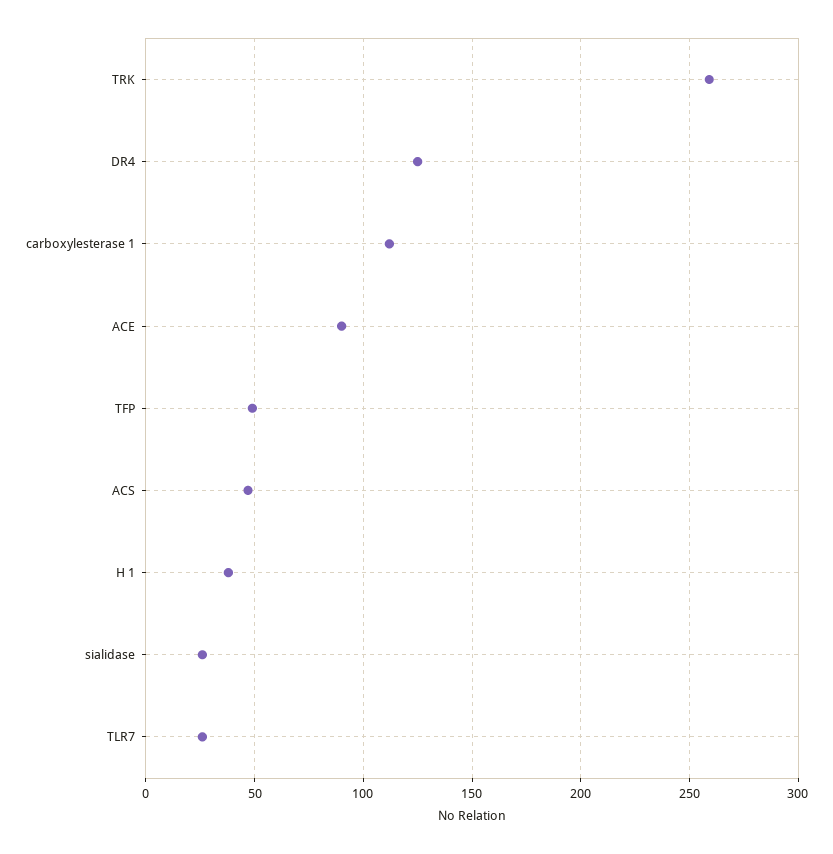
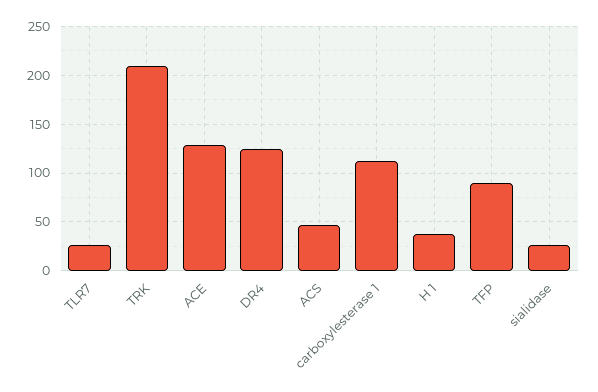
TRK: 260 -> 210
ACE: 90 -> 130
TFP: 50 -> 90

